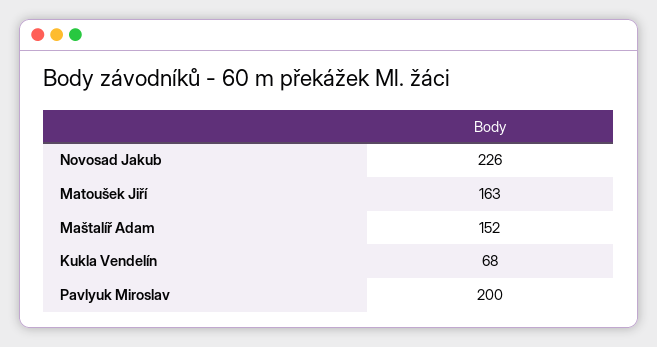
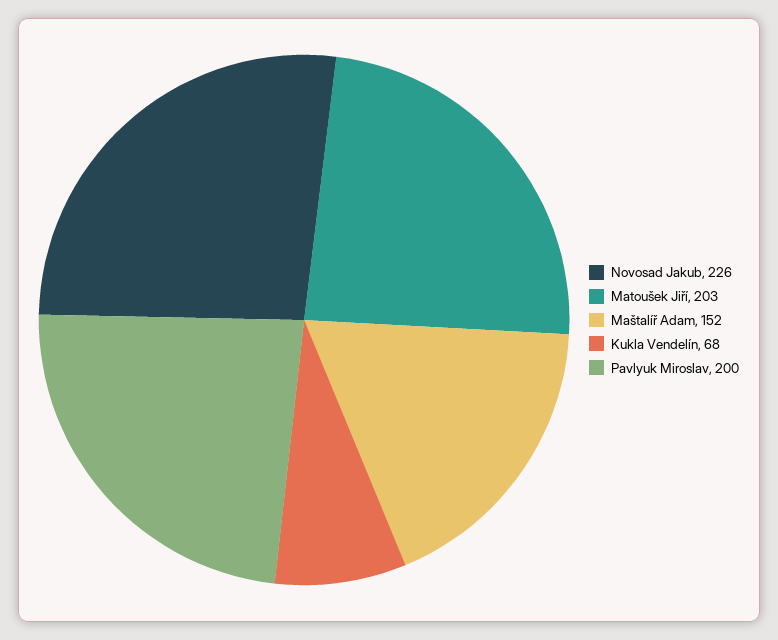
Matoušek Jiří: 163 -> 203

